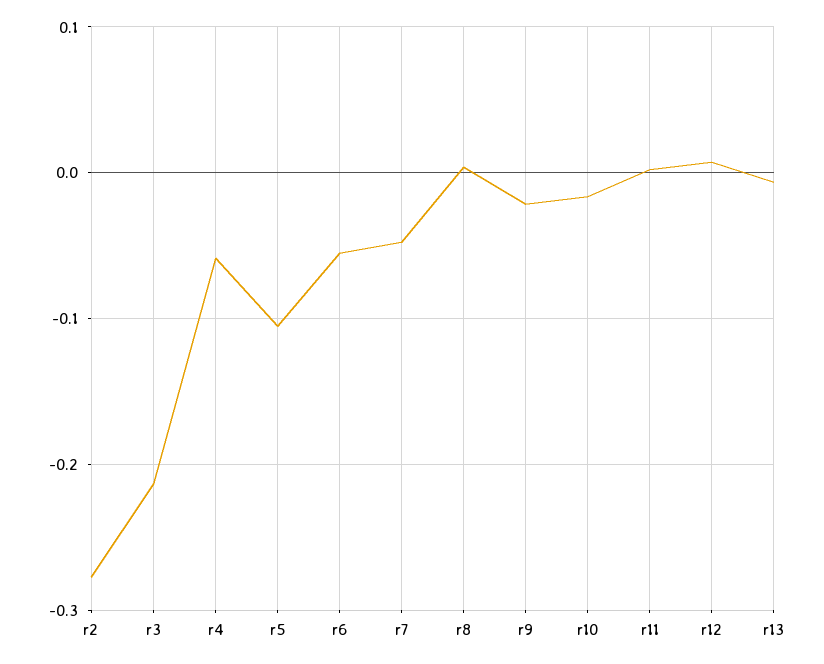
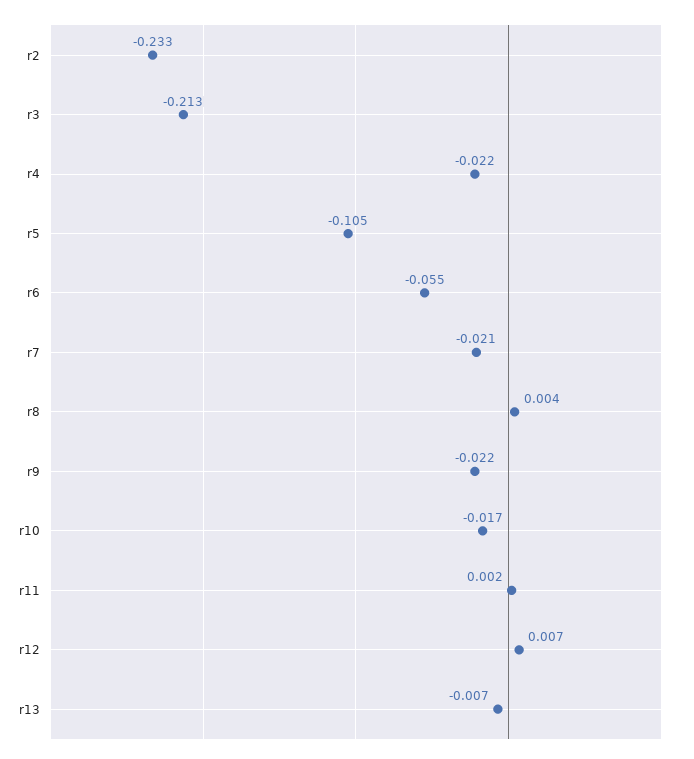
r2: -0.28 -> -0.233
r4: -0.06 -> -0.022
r7: -0.05 -> -0.021

